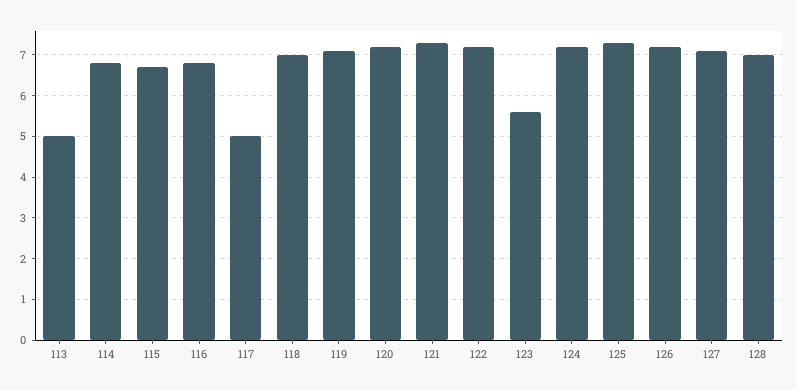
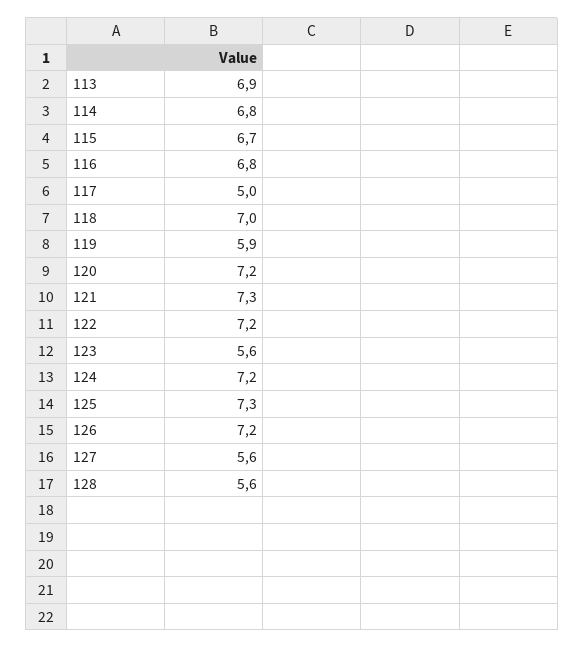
113: 5 -> 6.9
119: 7 -> 5.9
127: 7 -> 5.6
128: 7 -> 5.6

